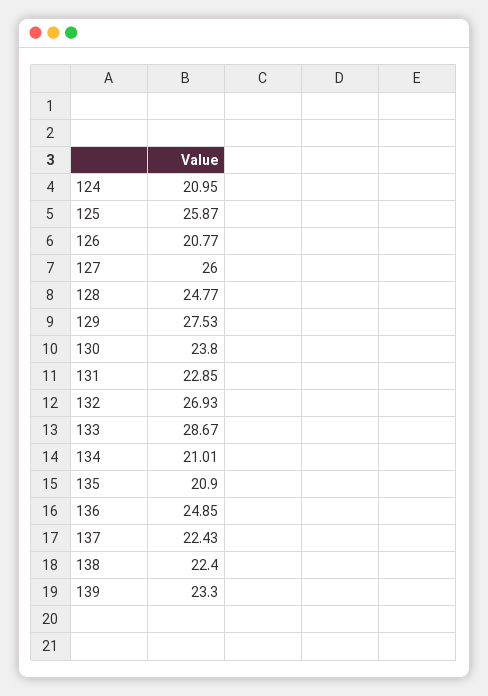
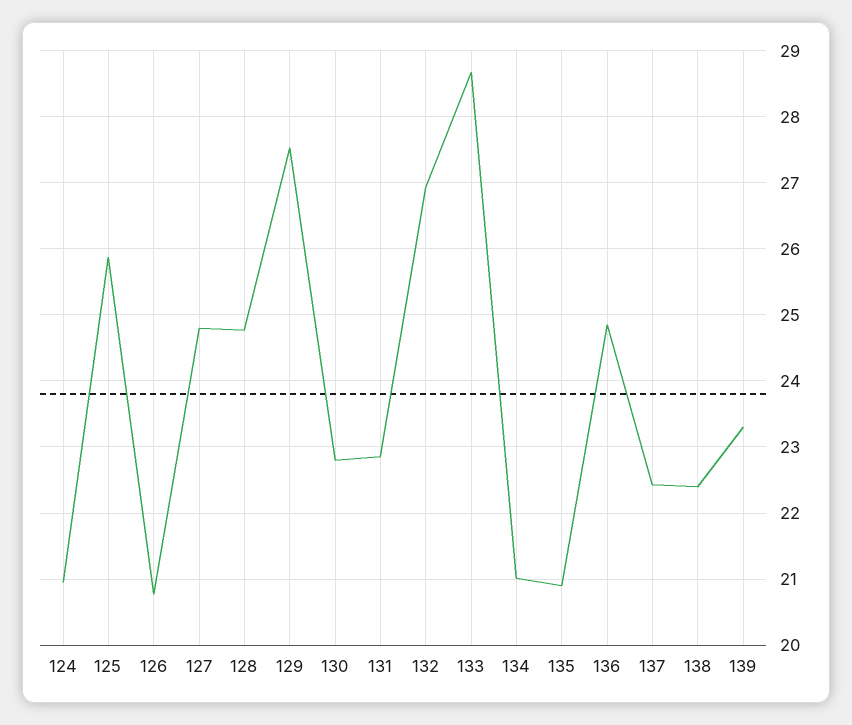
127: 26 -> 24.8
130: 23.8 -> 22.8

